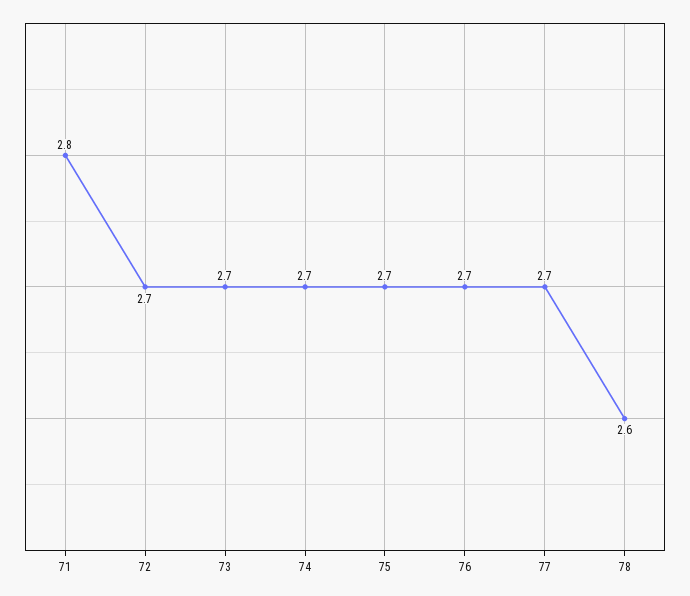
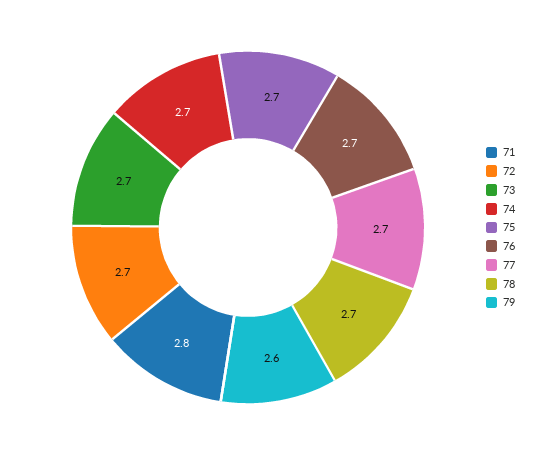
78: 2.6 -> 2.7
79: none -> 2.6

